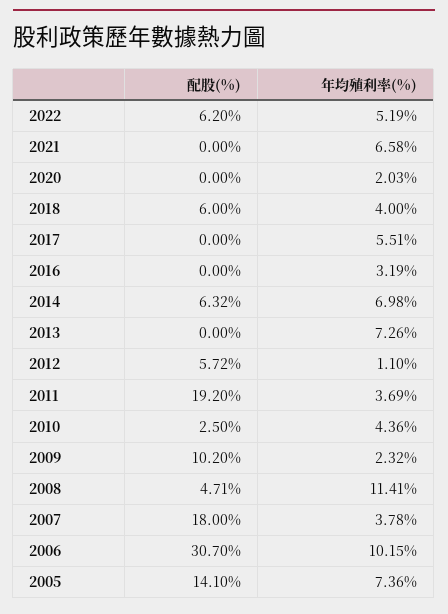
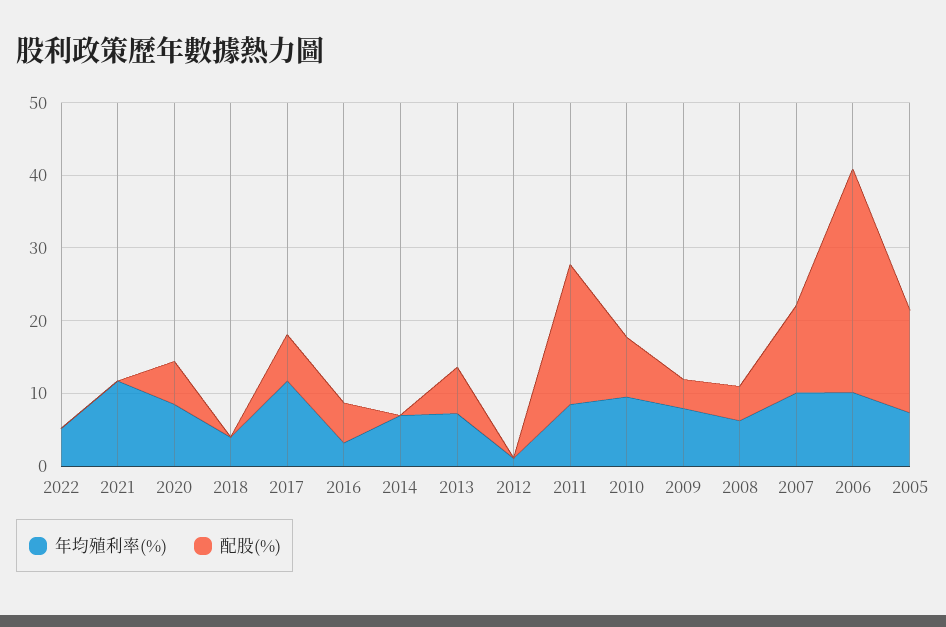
配股(%), 2022: 6.2 -> 0
年均殖利率(%), 2021: 6.58 -> 12
配股(%), 2020: 0 -> 6
年均殖利率(%), 2020: 2.03 -> 8
配股(%), 2018: 6 -> 0
配股(%), 2017: 0 -> 6
年均殖利率(%), 2017: 5.51 -> 12
配股(%), 2016: 0 -> 6
配股(%), 2014: 6.32 -> 0
配股(%), 2013: 0 -> 6
配股(%), 2012: 5.72 -> 0
年均殖利率(%), 2011: 3.69 -> 8
配股(%), 2010: 2.5 -> 8
年均殖利率(%), 2010: 4.36 -> 10
配股(%), 2009: 10.2 -> 4
年均殖利率(%), 2009: 2.32 -> 8
年均殖利率(%), 2008: 11.41 -> 6
配股(%), 2007: 18 -> 12
年均殖利率(%), 2007: 3.78 -> 10

